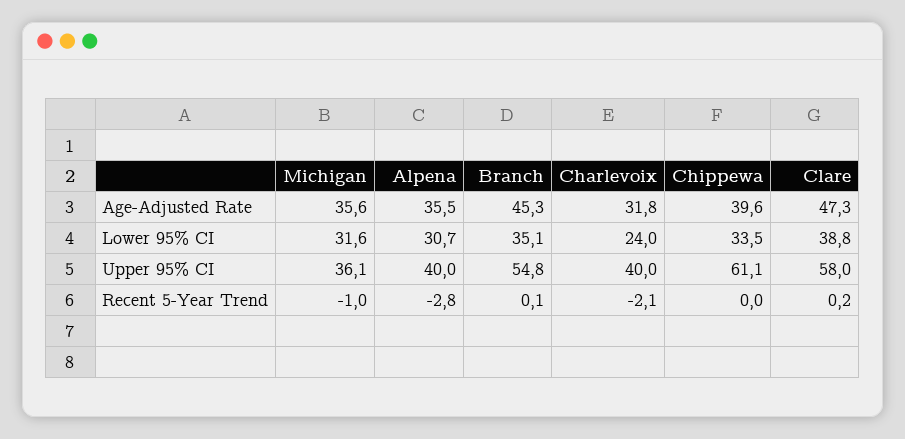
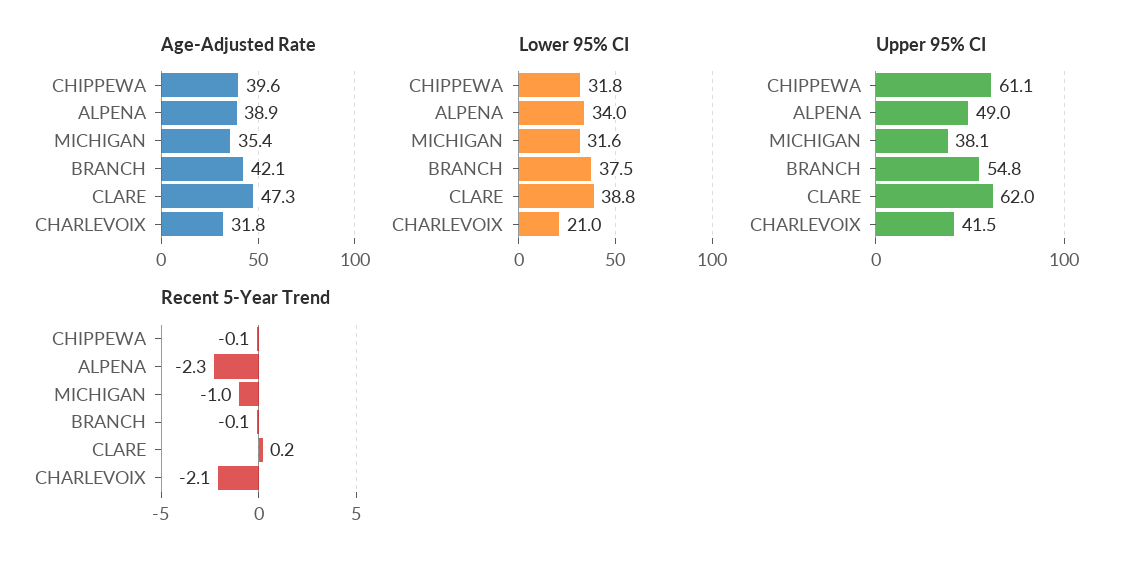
Age-Adjusted Rate, Michigan: 35.6 -> 35.4
Age-Adjusted Rate, Alpena: 35.5 -> 38.9
Age-Adjusted Rate, Branch: 45.3 -> 42.1
Lower 95% CI, Alpena: 30.7 -> 34
Lower 95% CI, Branch: 35.1 -> 37.5
Lower 95% CI, Charlevoix: 24 -> 21
Lower 95% CI, Chippewa: 33.5 -> 31.8
Upper 95% CI, Michigan: 36.1 -> 38.1
Upper 95% CI, Alpena: 40 -> 49
Upper 95% CI, Charlevoix: 40 -> 41.5
Upper 95% CI, Clare: 58 -> 62
Recent 5-Year Trend, Alpena: -2.8 -> -2.3
Recent 5-Year Trend, Branch: 0.1 -> -0.1
Recent 5-Year Trend, Chippewa: 0 -> -0.1

